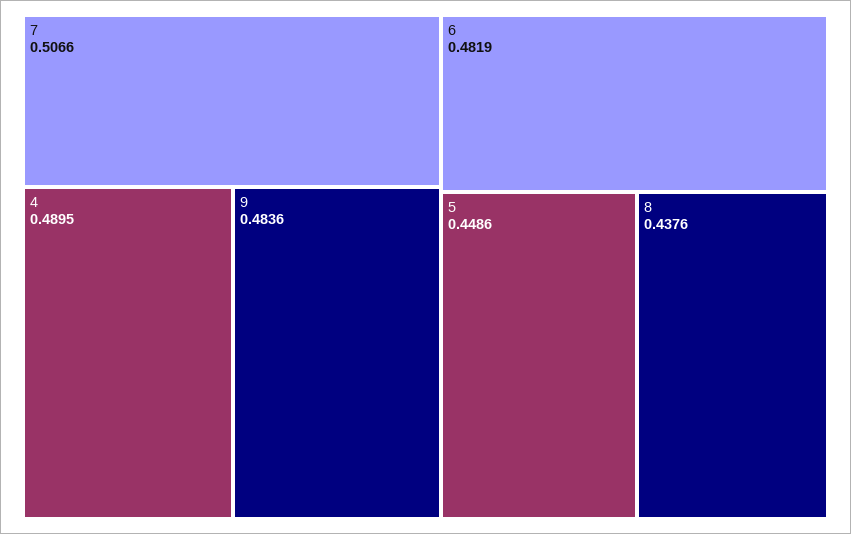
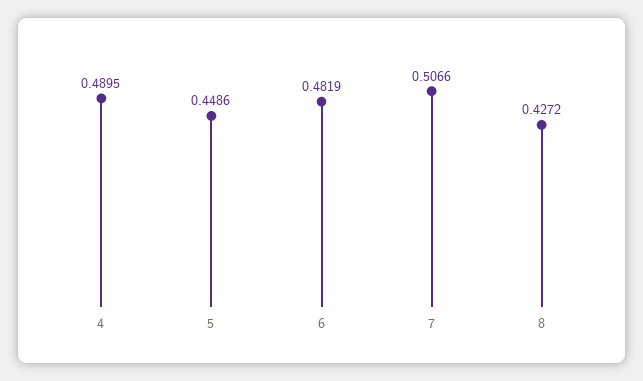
9: 0.4836 -> none
8: 0.4376 -> 0.4272

